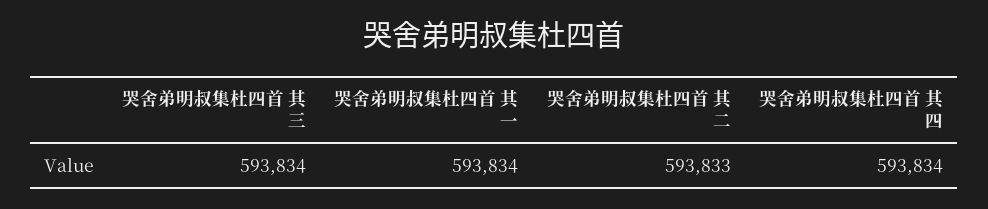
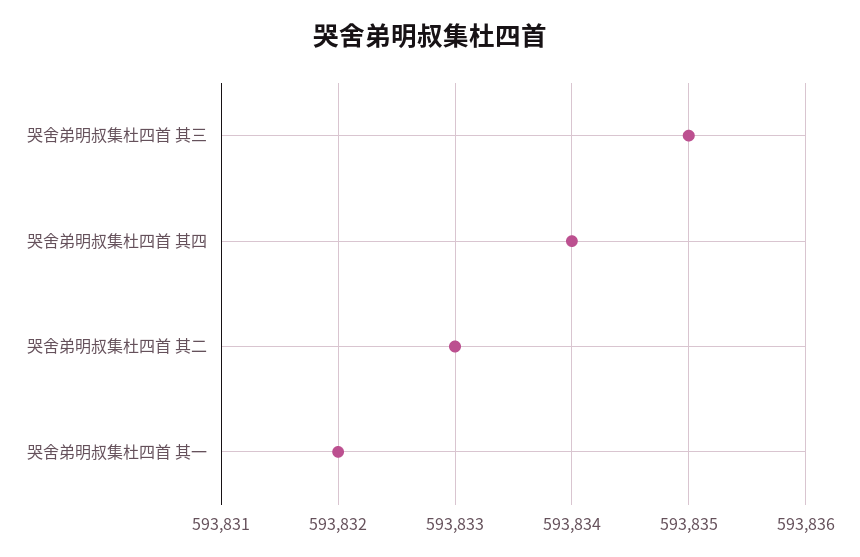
哭舍弟明叔集杜四首 其三: 593834 -> 593835
哭舍弟明叔集杜四首 其一: 593834 -> 593832

